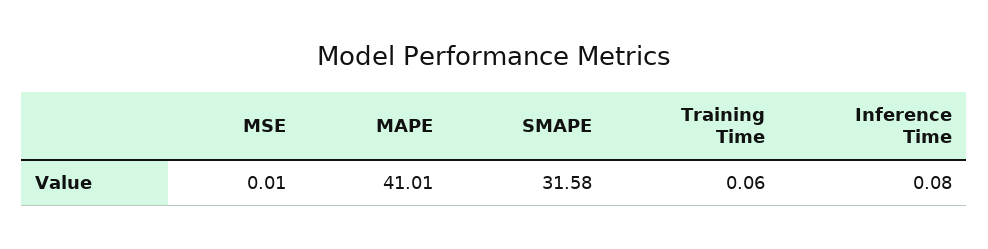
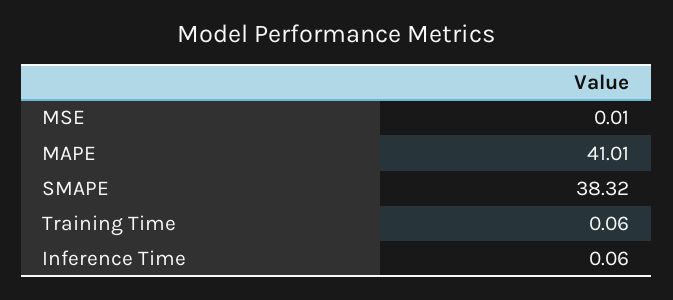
SMAPE: 31.58 -> 38.32
Inference Time: 0.08 -> 0.06

